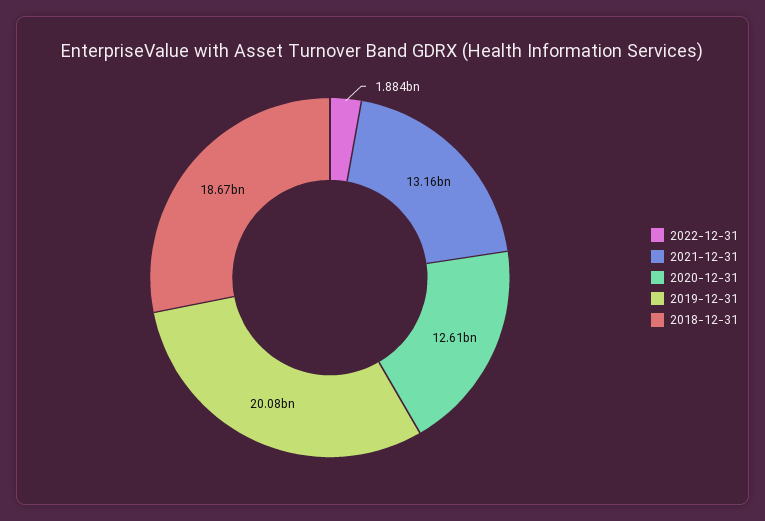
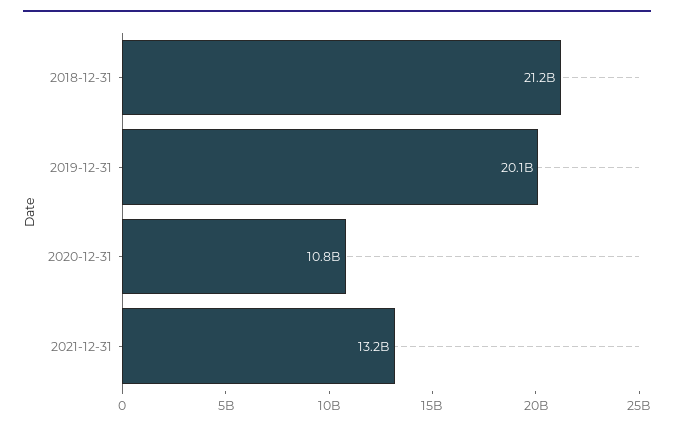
2022-12-31: 1884000000 -> none
2020-12-31: 12610000000 -> 10800000000
2018-12-31: 18670000000 -> 21200000000

